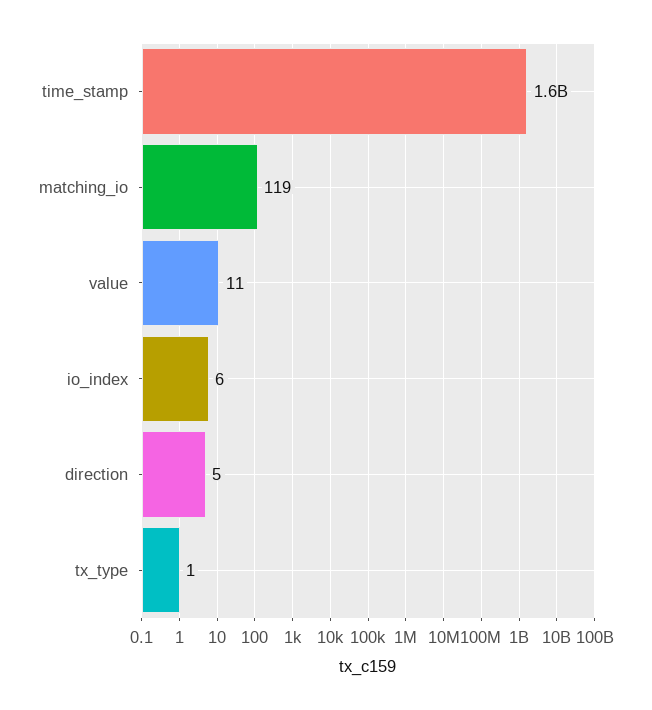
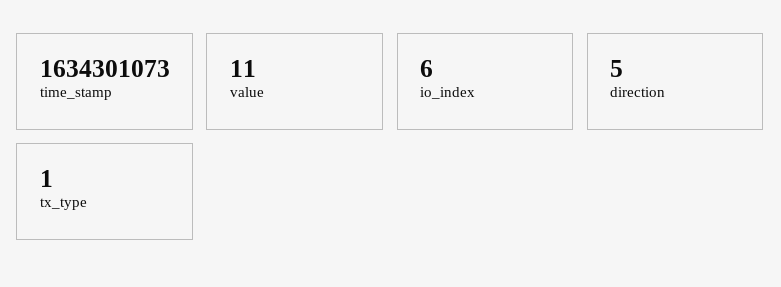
matching_io: 119 -> none

